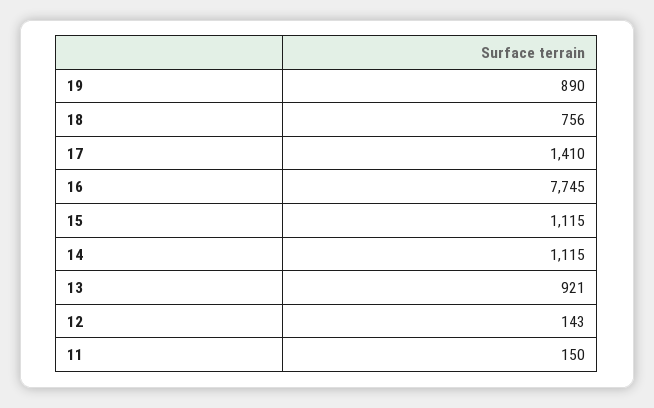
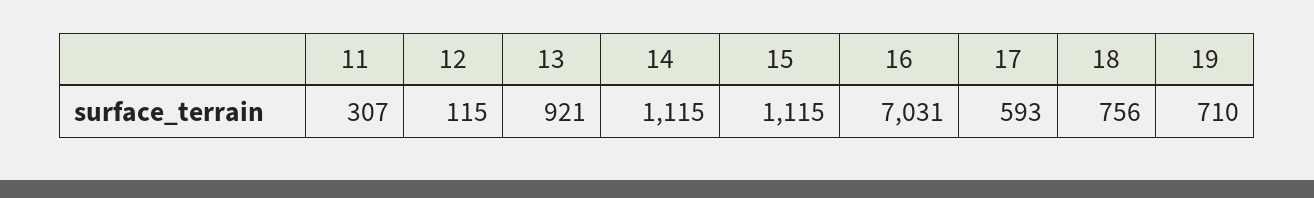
19: 890 -> 710
17: 1410 -> 593
16: 7745 -> 7031
12: 143 -> 115
11: 150 -> 307

